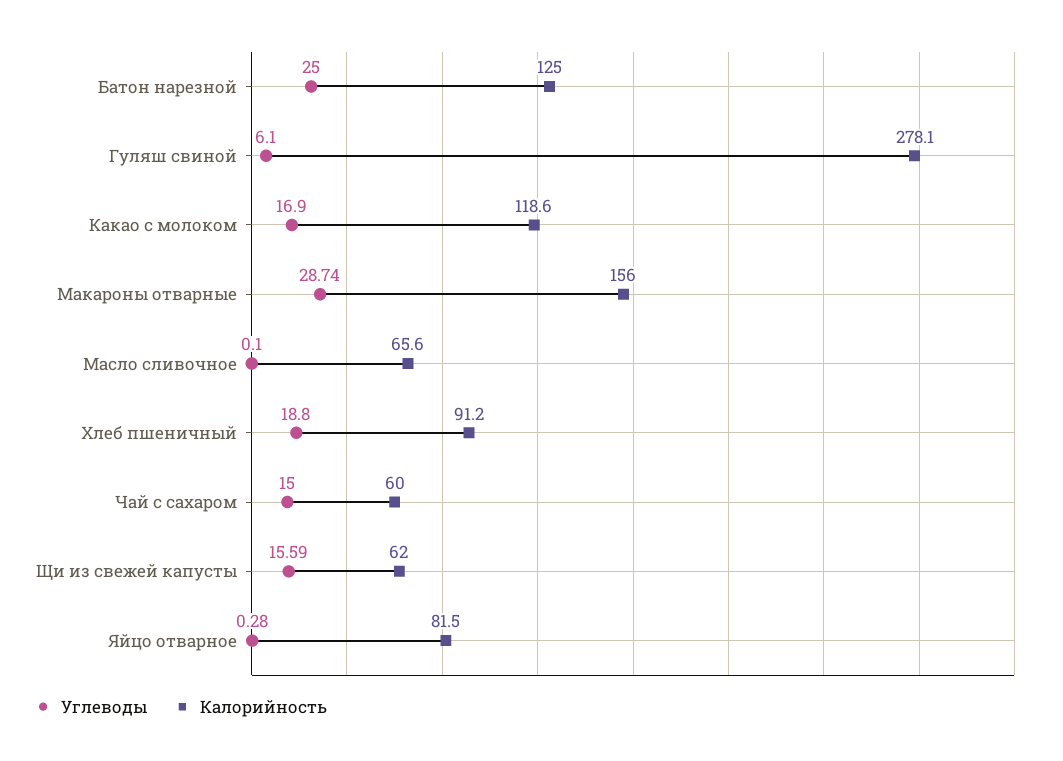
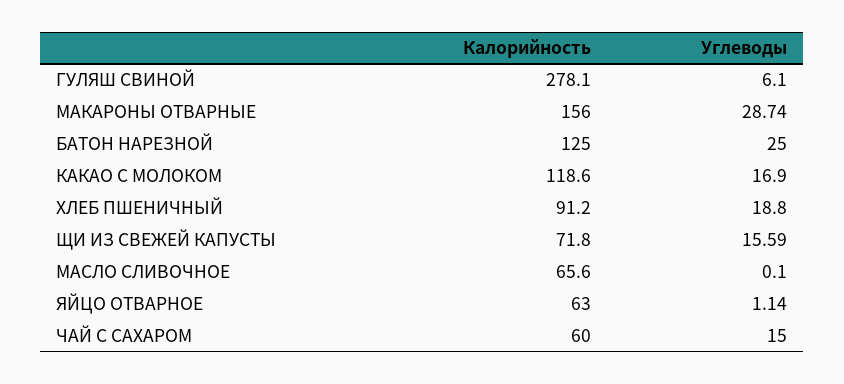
Калорийность, Щи из свежей капусты: 62 -> 71.8
Углеводы, Яйцо отварное: 0.28 -> 1.14
Калорийность, Яйцо отварное: 81.5 -> 63

